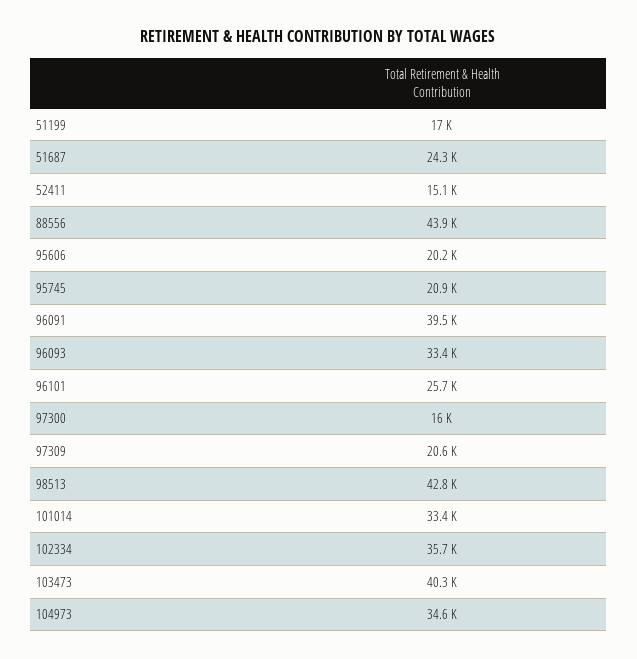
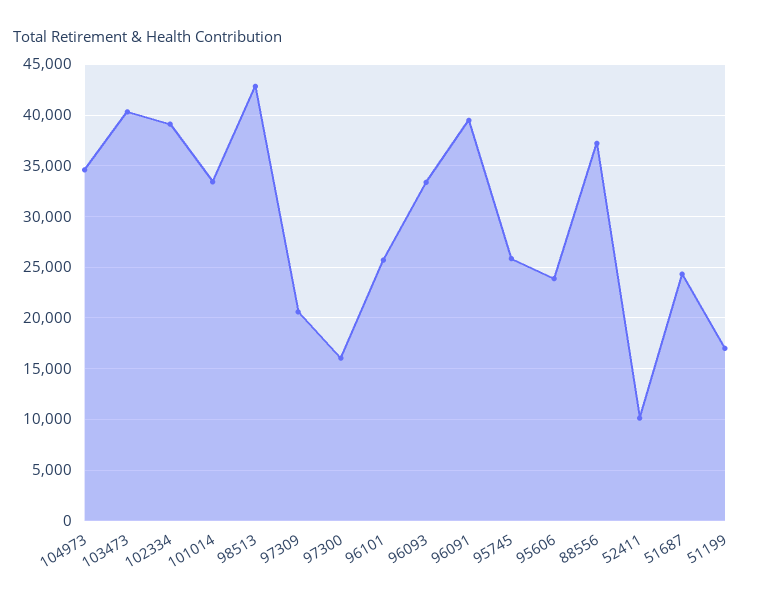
52411: 15100 -> 10000
88556: 43900 -> 37000
95606: 20200 -> 24000
95745: 20900 -> 26000
102334: 35700 -> 39000

